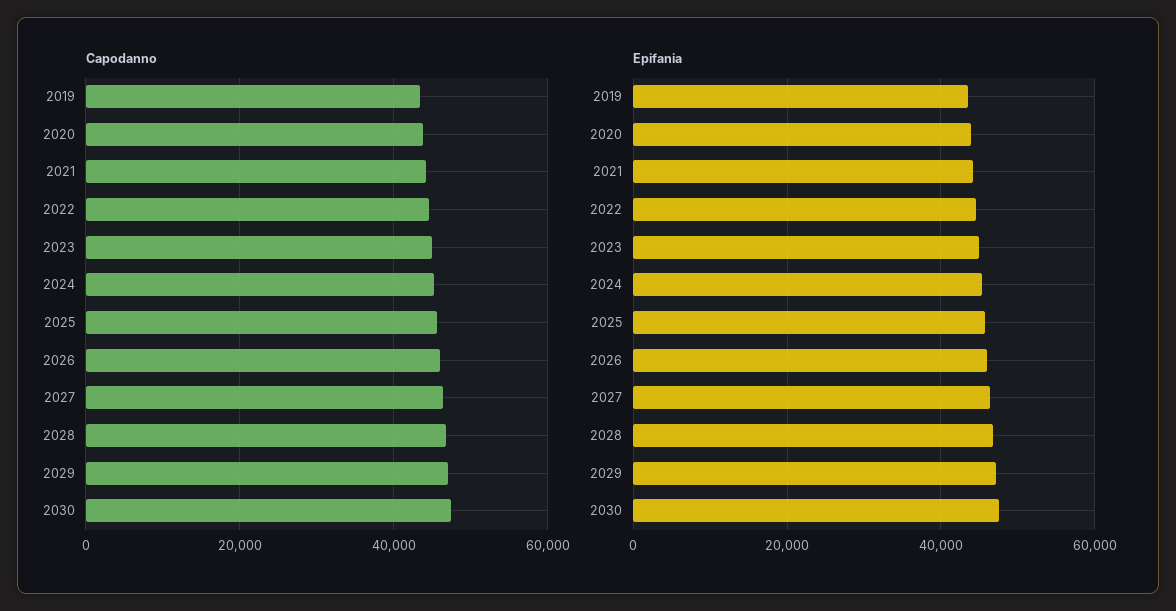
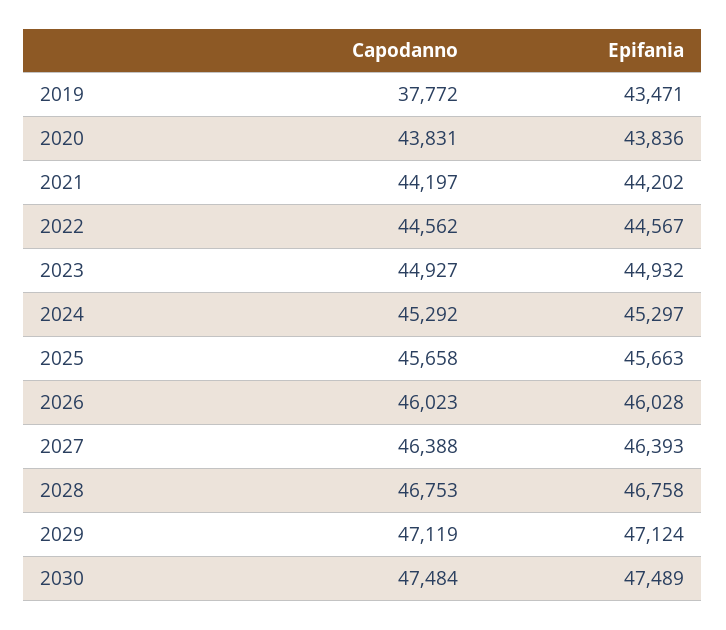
Capodanno, 2019: 44000 -> 37772

